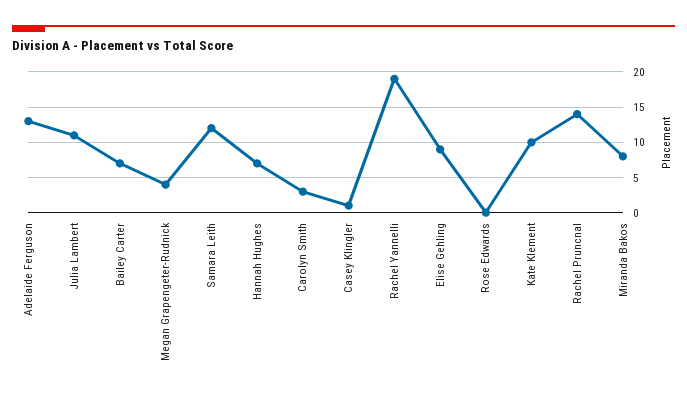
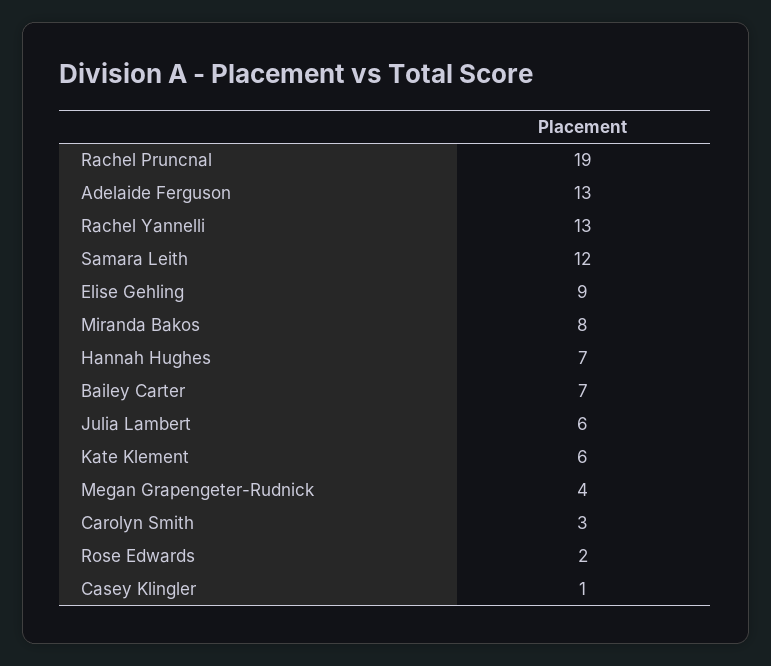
Julia Lambert: 11 -> 6
Rachel Yannelli: 19 -> 13
Rose Edwards: 0 -> 2
Kate Klement: 10 -> 6
Rachel Pruncnal: 14 -> 19

